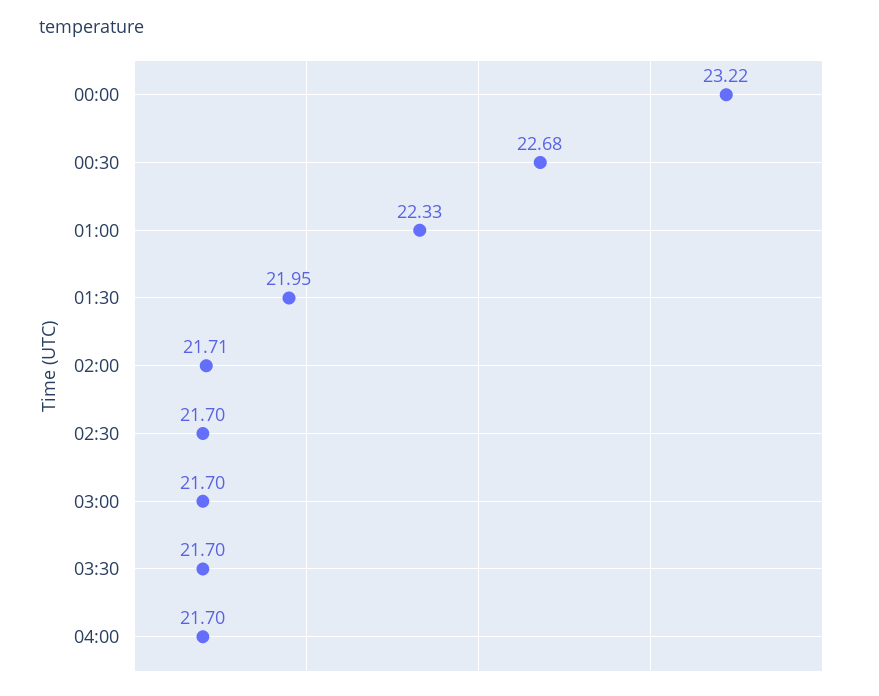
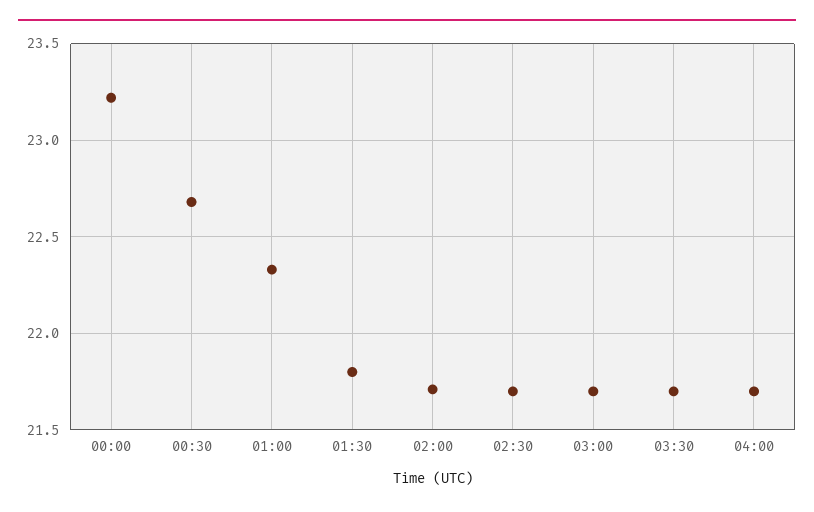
01:30: 21.95 -> 21.8

